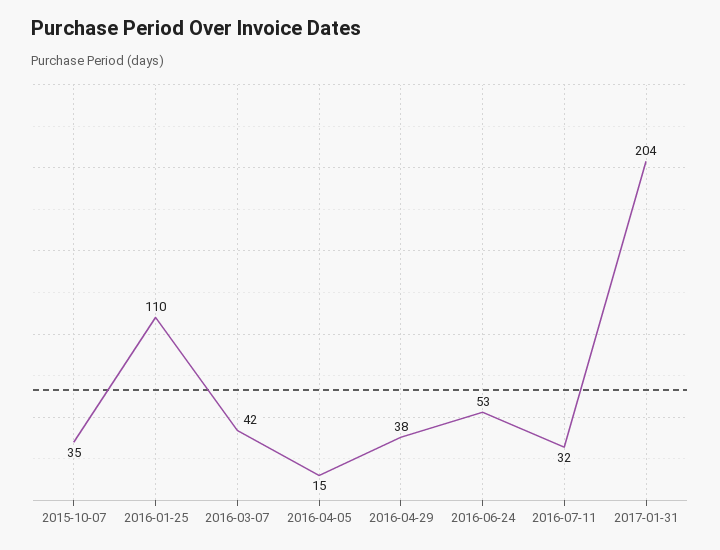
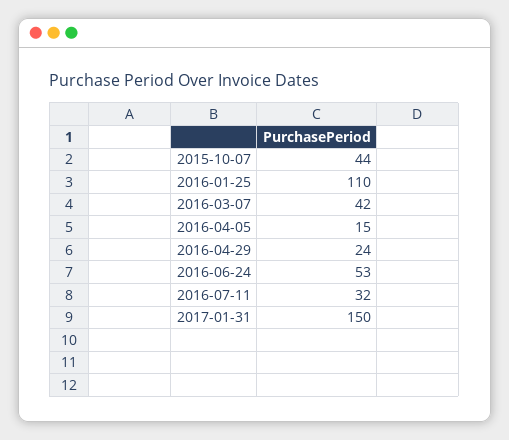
2015-10-07: 35 -> 44
2016-04-29: 38 -> 24
2017-01-31: 204 -> 150

